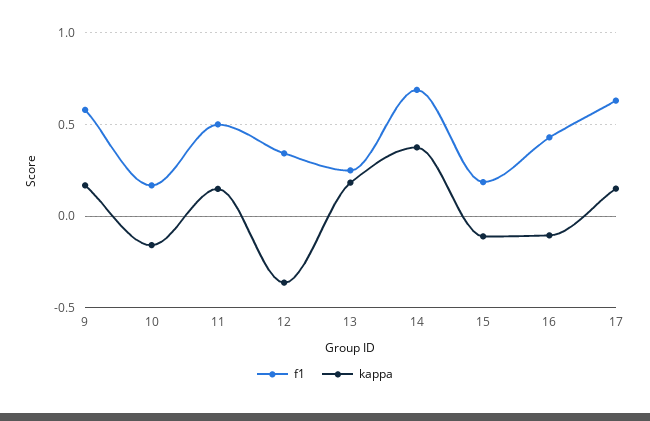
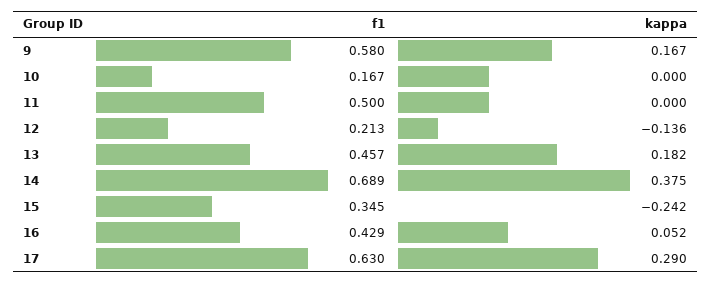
kappa, 10: -0.15 -> 0
kappa, 11: 0.15 -> 0
f1, 12: 0.35 -> 0.213
kappa, 12: -0.35 -> -0.136
f1, 13: 0.25 -> 0.457
f1, 15: 0.2 -> 0.345
kappa, 15: -0.1 -> -0.242
kappa, 16: -0.1 -> 0.052
kappa, 17: 0.15 -> 0.29

